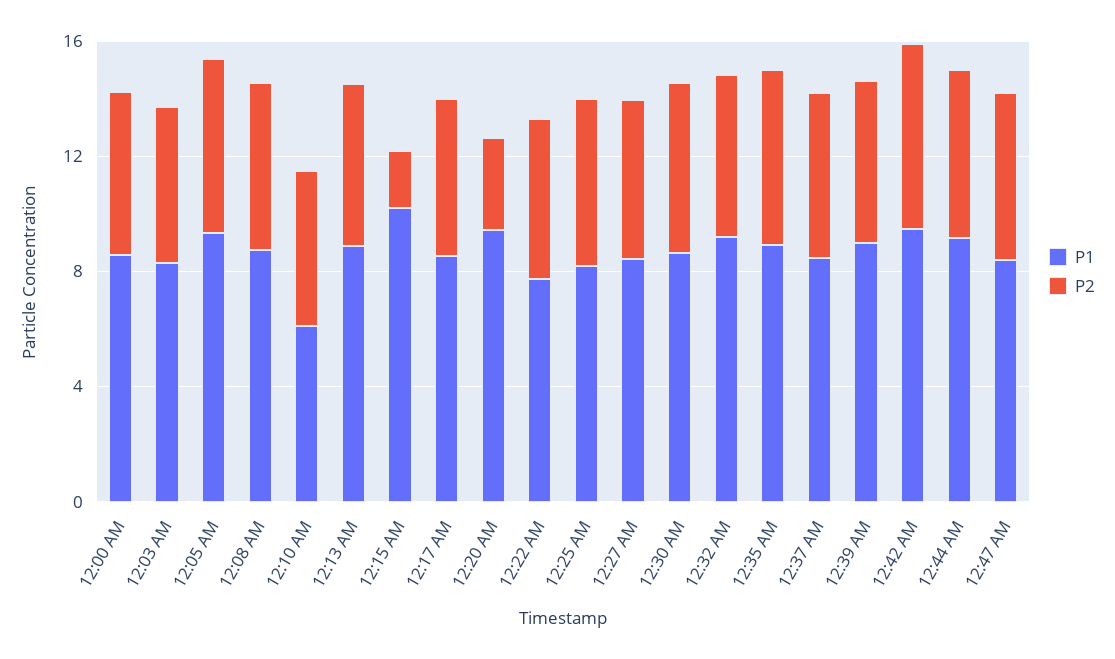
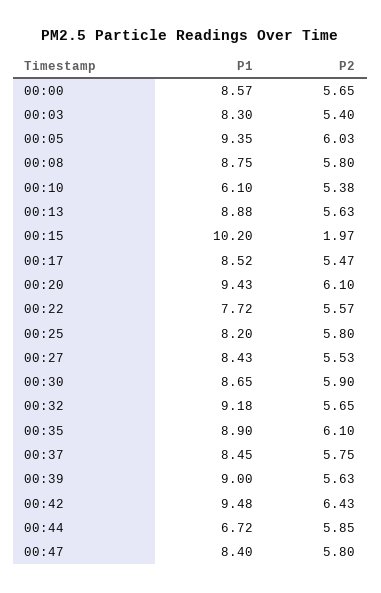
P2, 12:20 AM: 3 -> 6.1
P1, 12:44 AM: 9 -> 6.72

